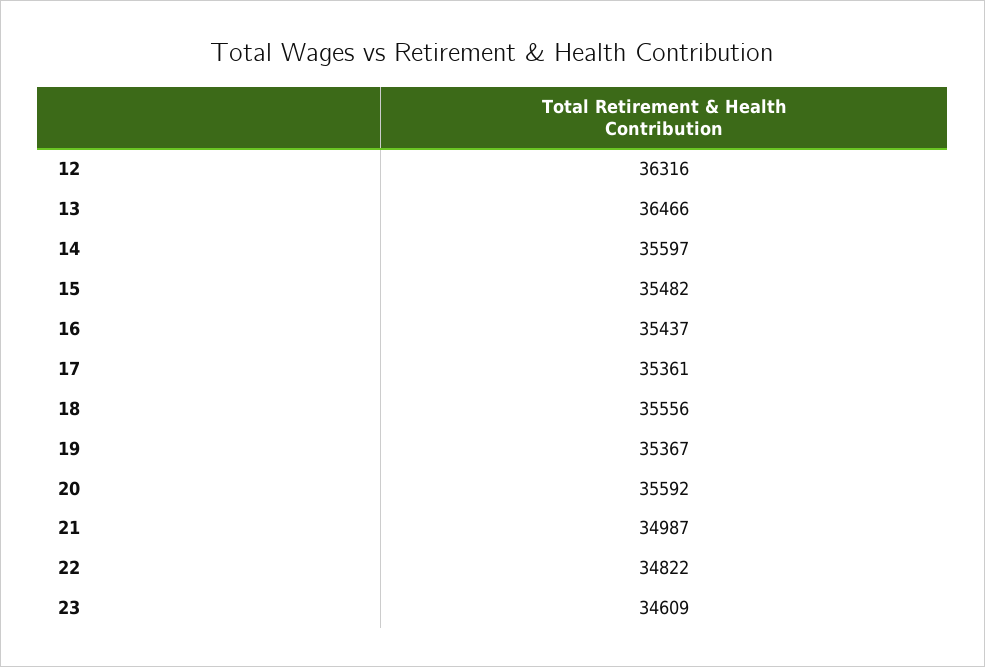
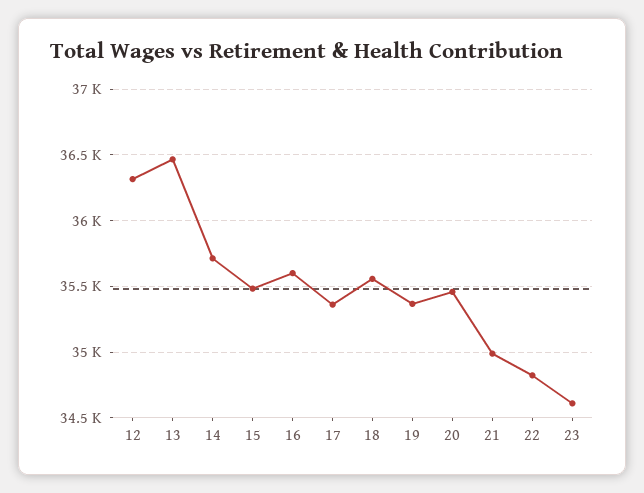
14: 35597 -> 35700
16: 35437 -> 35600
20: 35592 -> 35450

